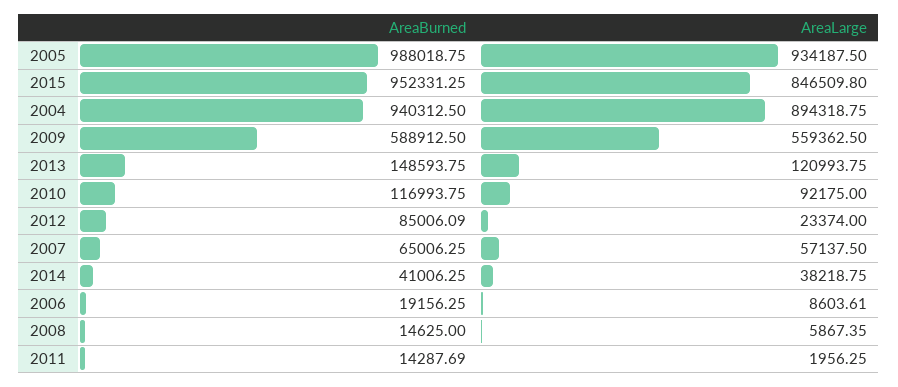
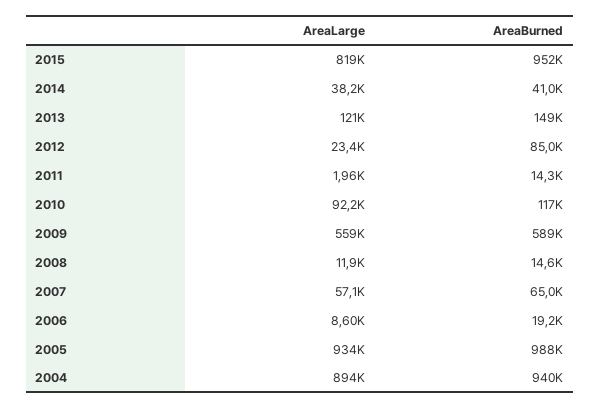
AreaLarge, 2015: 846509.8 -> 819000
AreaLarge, 2008: 5867.35 -> 11900

